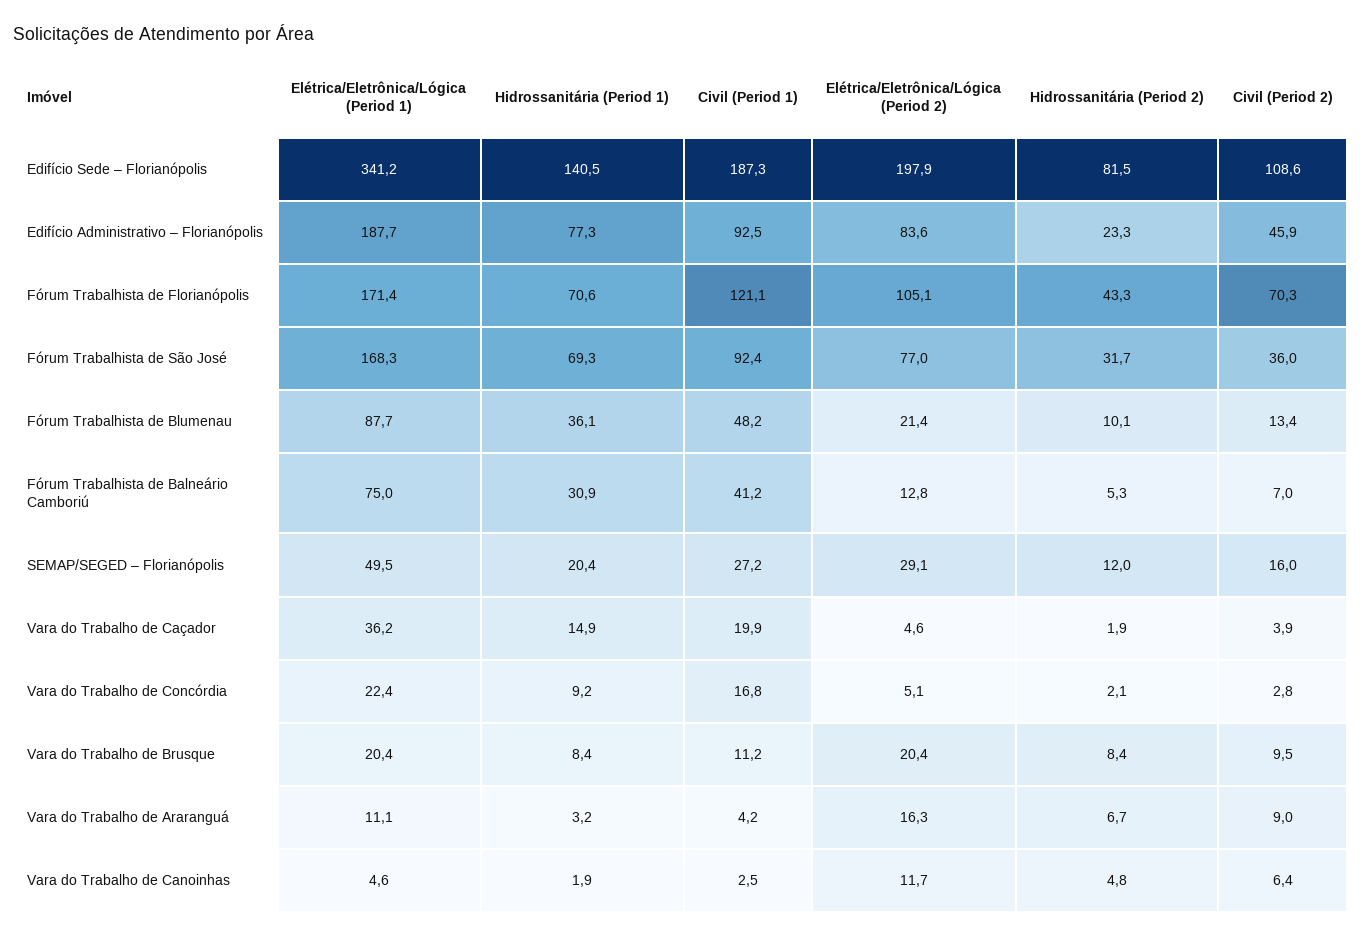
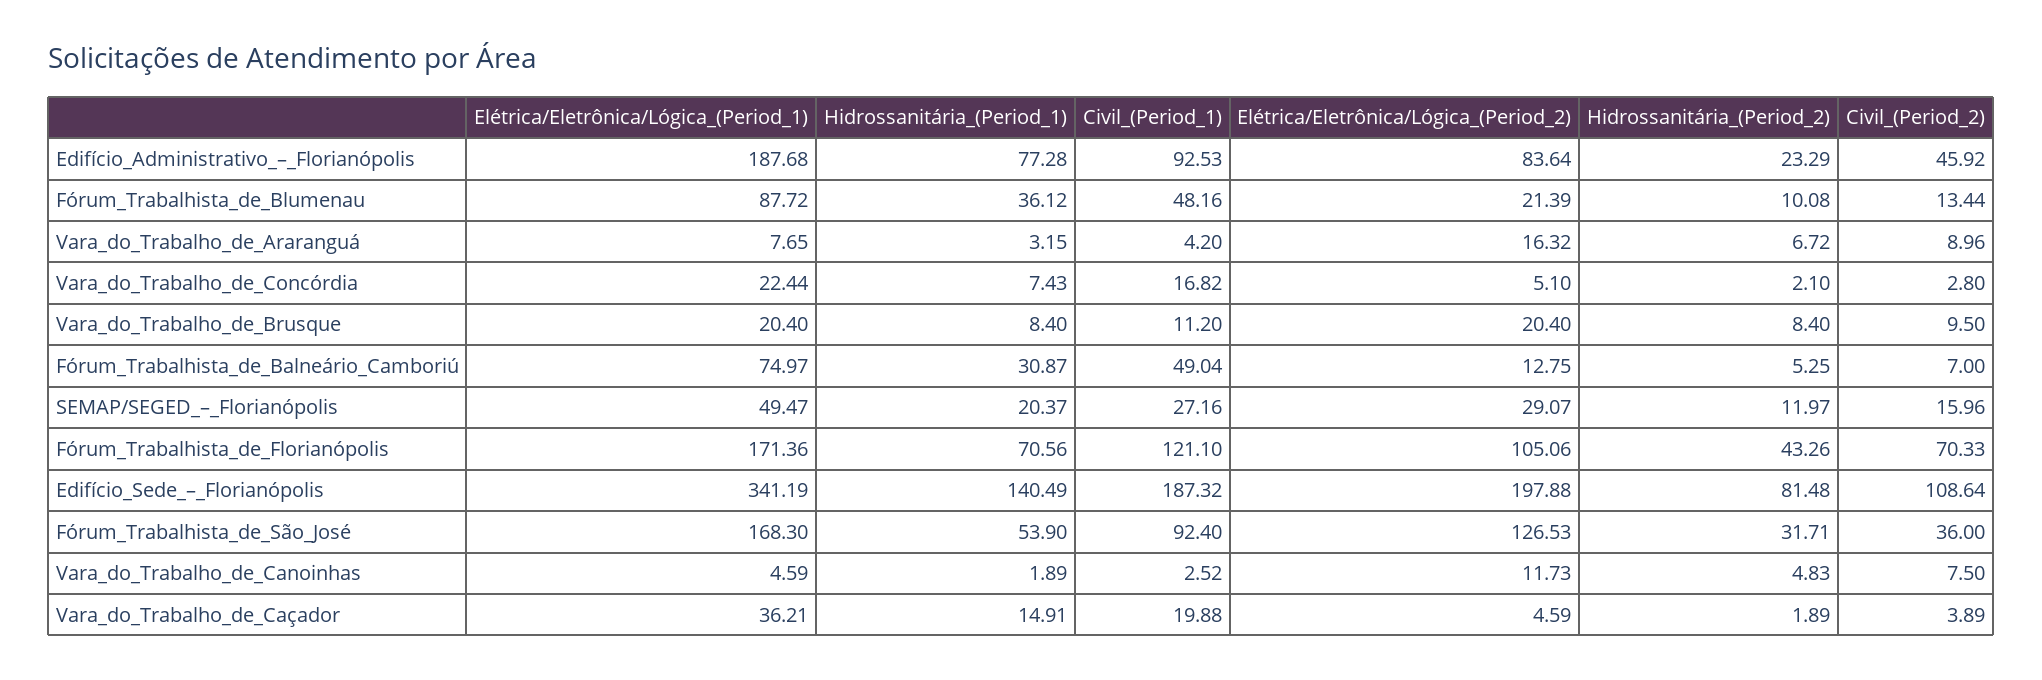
Hidrossanitária (Period 1), Fórum Trabalhista de São José: 69.3 -> 53.9
Elétrica/Eletrônica/Lógica (Period 2), Fórum Trabalhista de São José: 77 -> 126.53
Civil (Period 1), Fórum Trabalhista de Balneário Camboriú: 41.2 -> 49.04
Hidrossanitária (Period 1), Vara do Trabalho de Concórdia: 9.2 -> 7.43
Elétrica/Eletrônica/Lógica (Period 1), Vara do Trabalho de Araranguá: 11.1 -> 7.65
Civil (Period 2), Vara do Trabalho de Canoinhas: 6.4 -> 7.5

